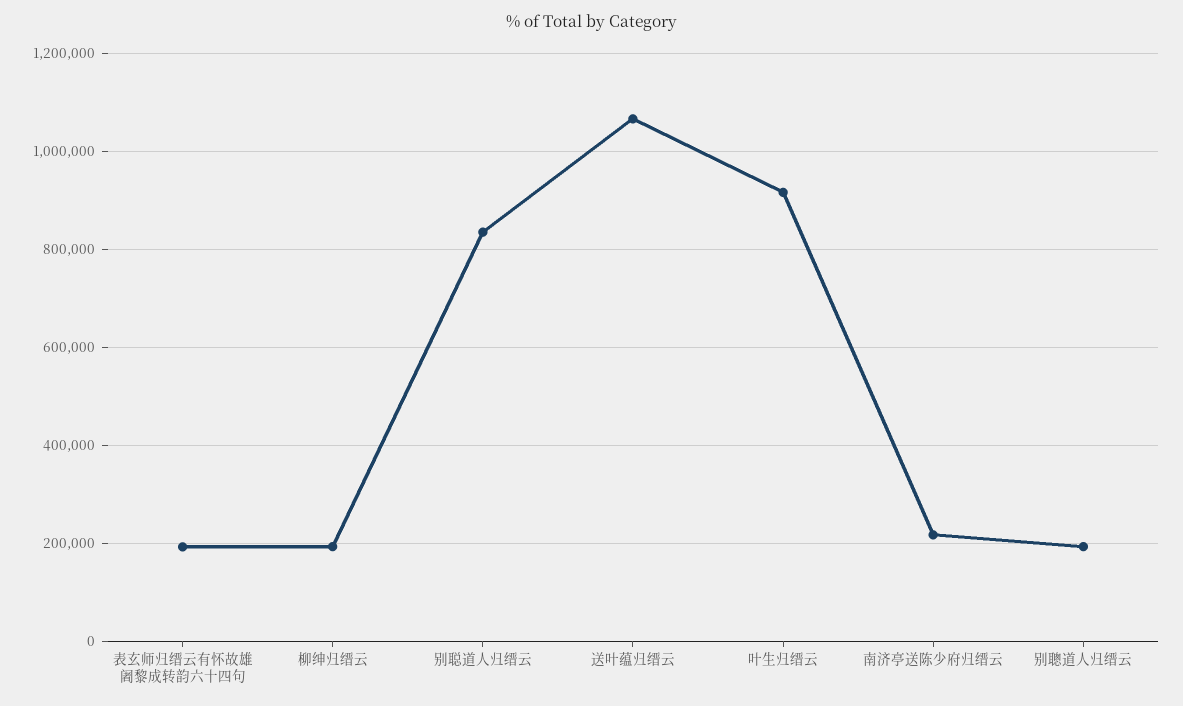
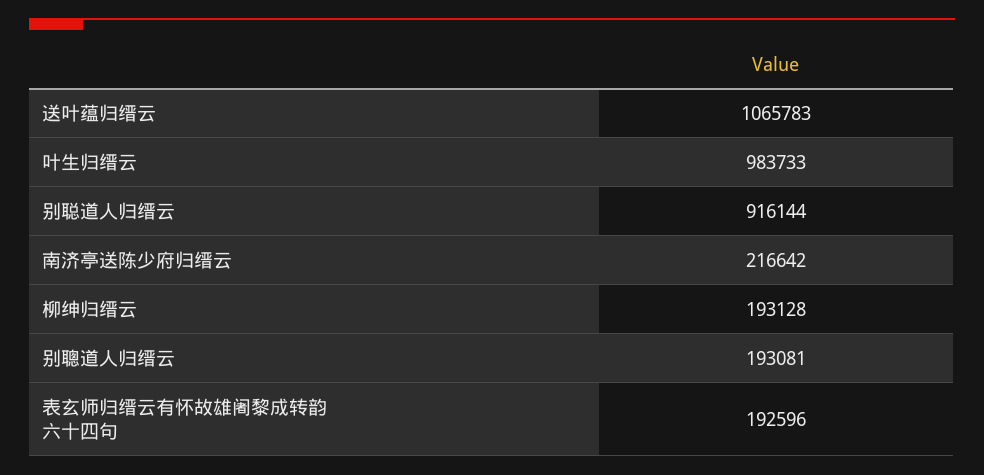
别聪道人归缙云: 840000 -> 916144
叶生归缙云: 920000 -> 983733

